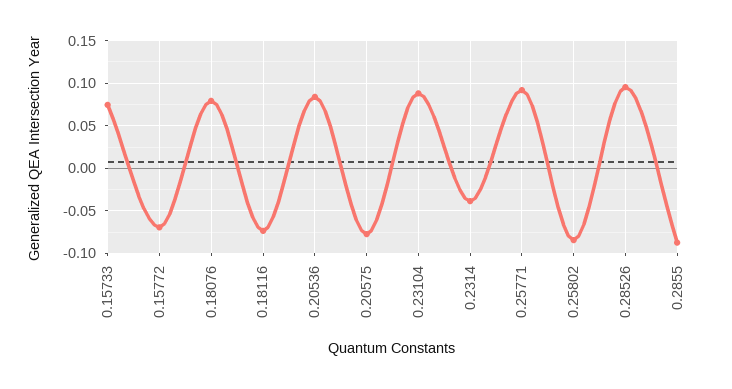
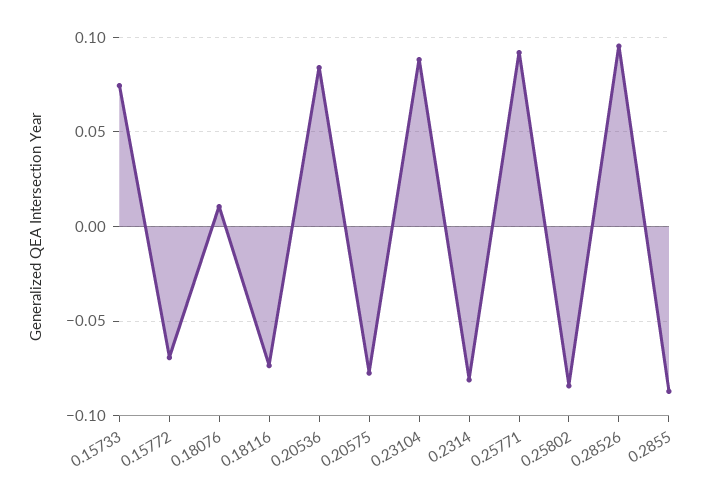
0.18076: 0.08 -> 0.01
0.2314: -0.04 -> -0.08

